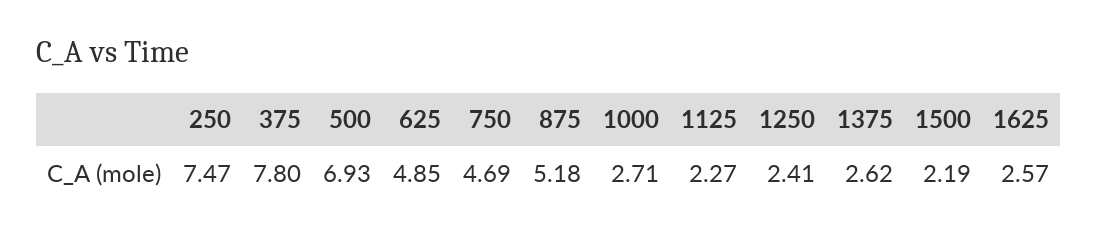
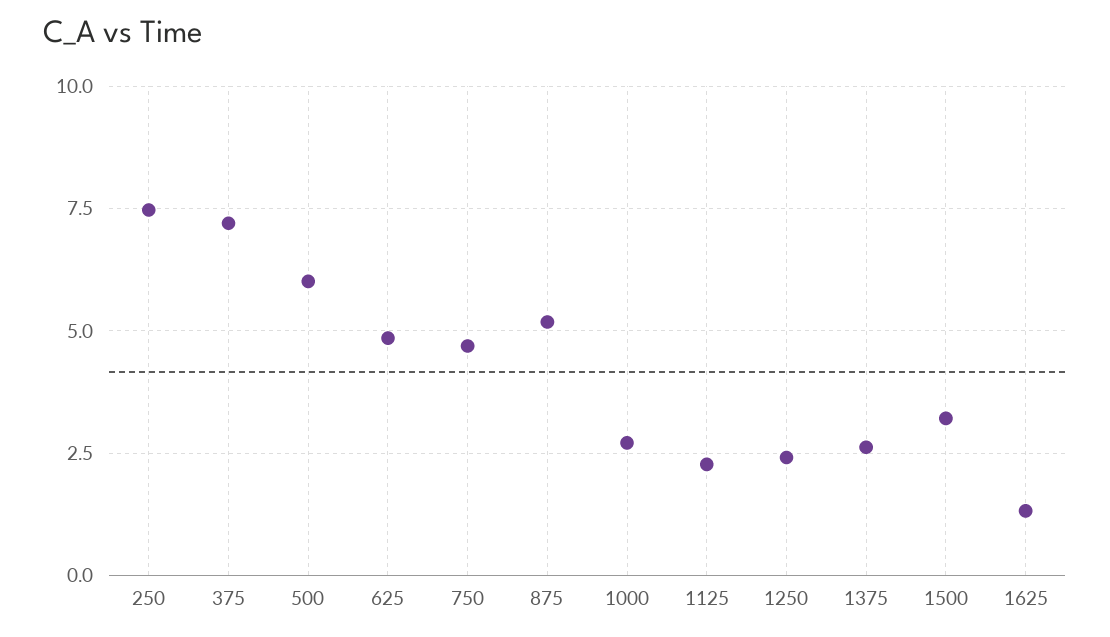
375: 7.8 -> 7.25
500: 6.93 -> 6
1500: 2.19 -> 3.25
1625: 2.57 -> 1.25

